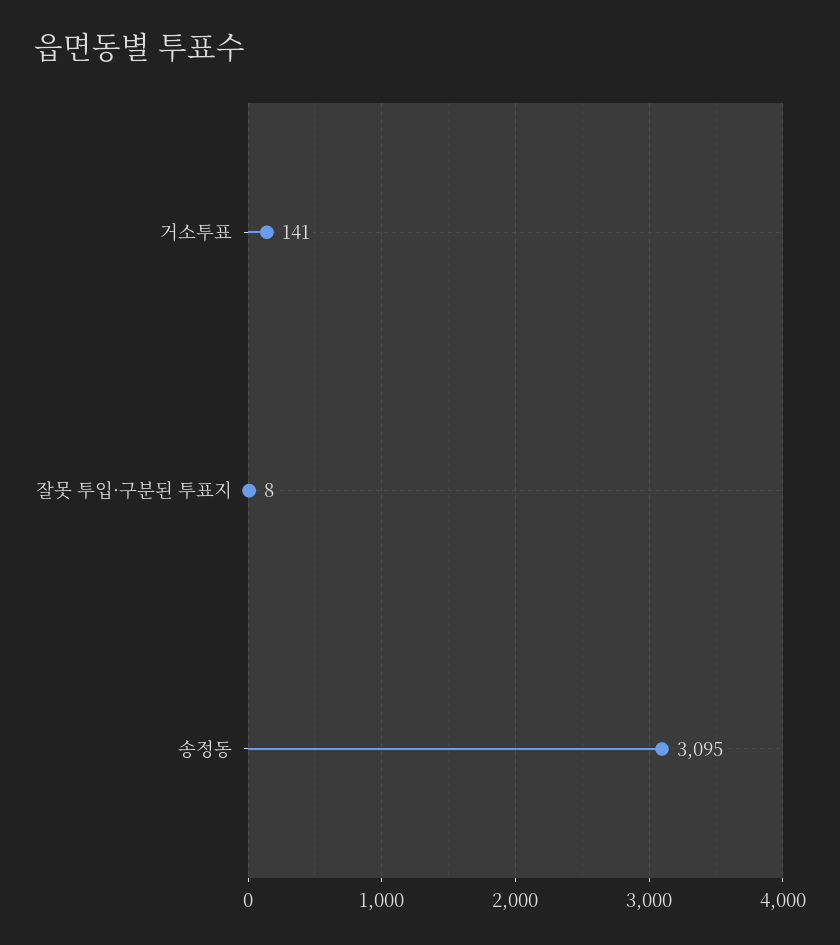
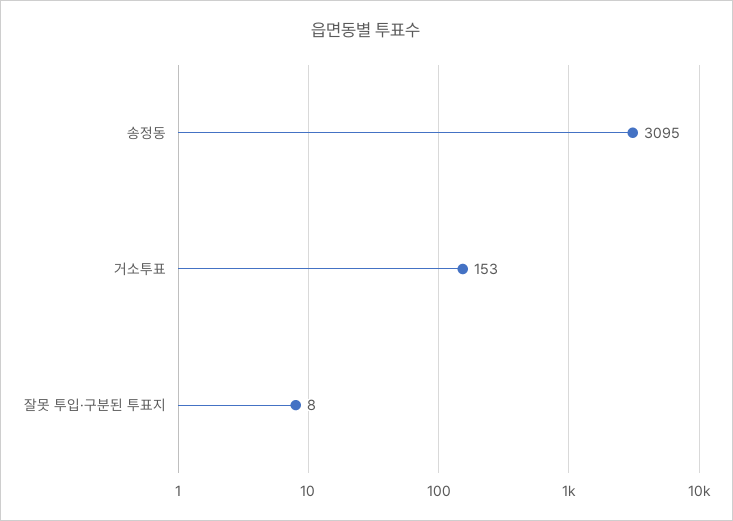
거소투표: 141 -> 153

